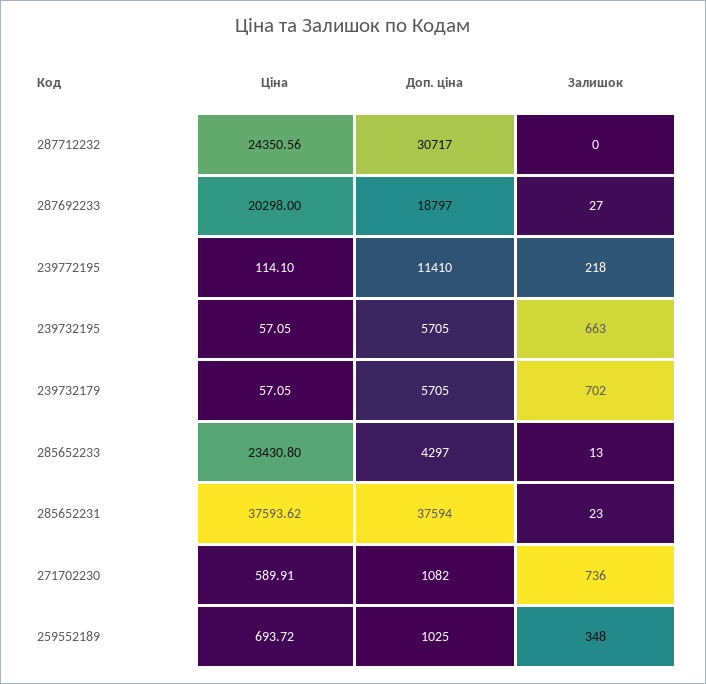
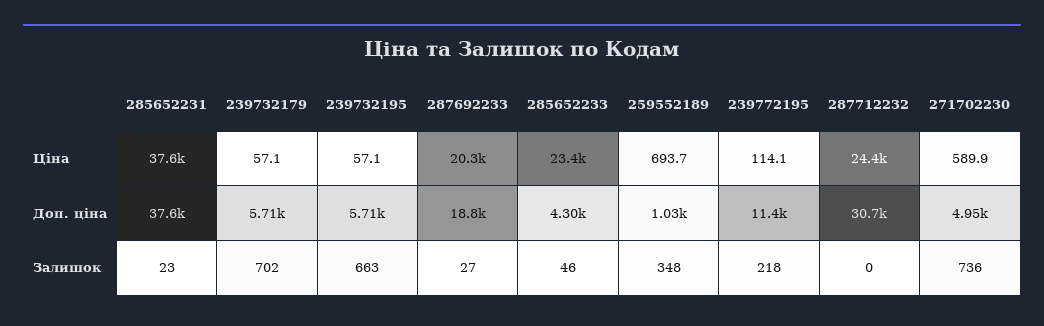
Залишок, 285652233: 13 -> 46
Доп. ціна, 271702230: 1082 -> 4950

